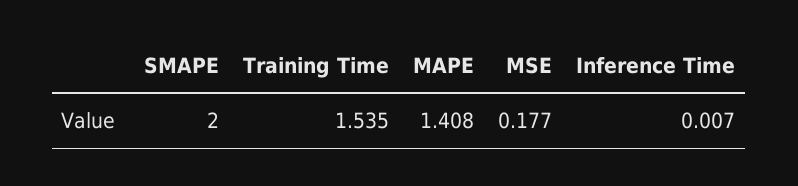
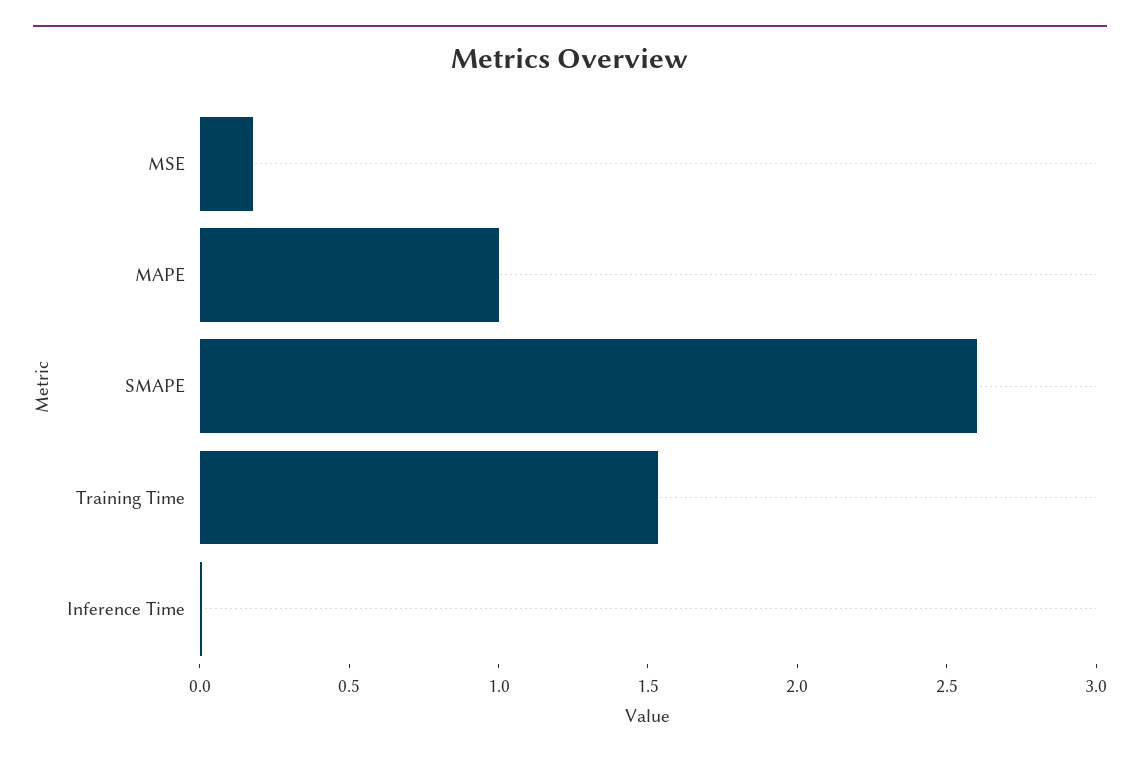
SMAPE: 2 -> 2.6
MAPE: 1.408 -> 1

